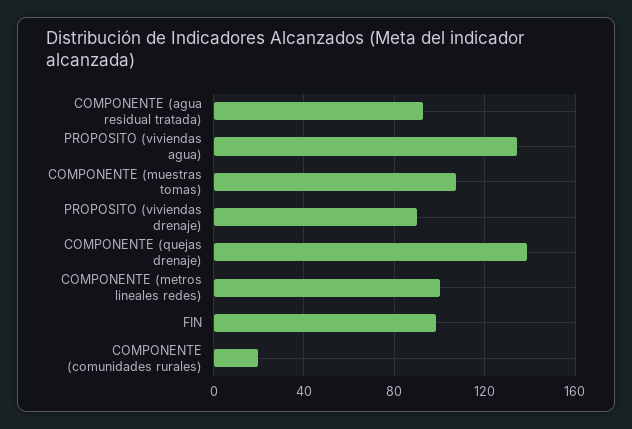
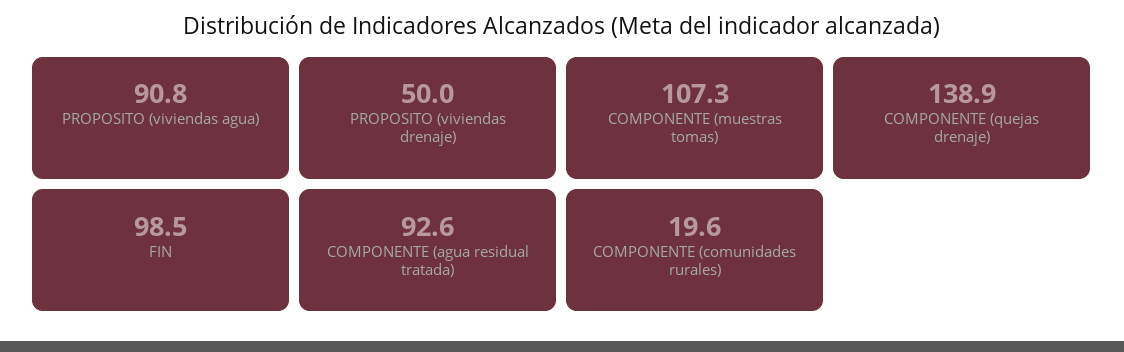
PROPOSITO (viviendas agua): 135 -> 90.8
PROPOSITO (viviendas drenaje): 90 -> 50
COMPONENTE (metros lineales redes): 100 -> none

